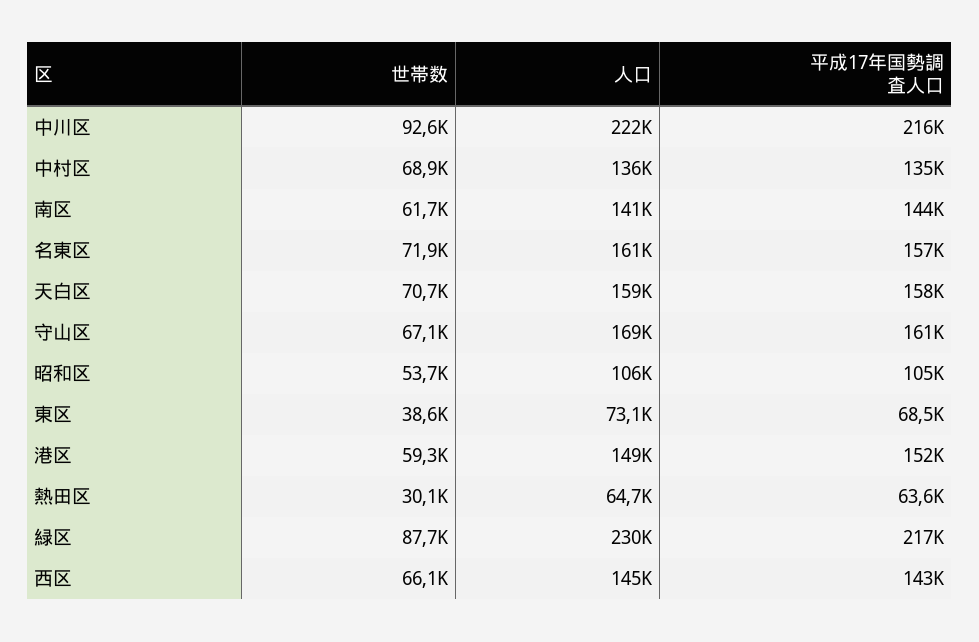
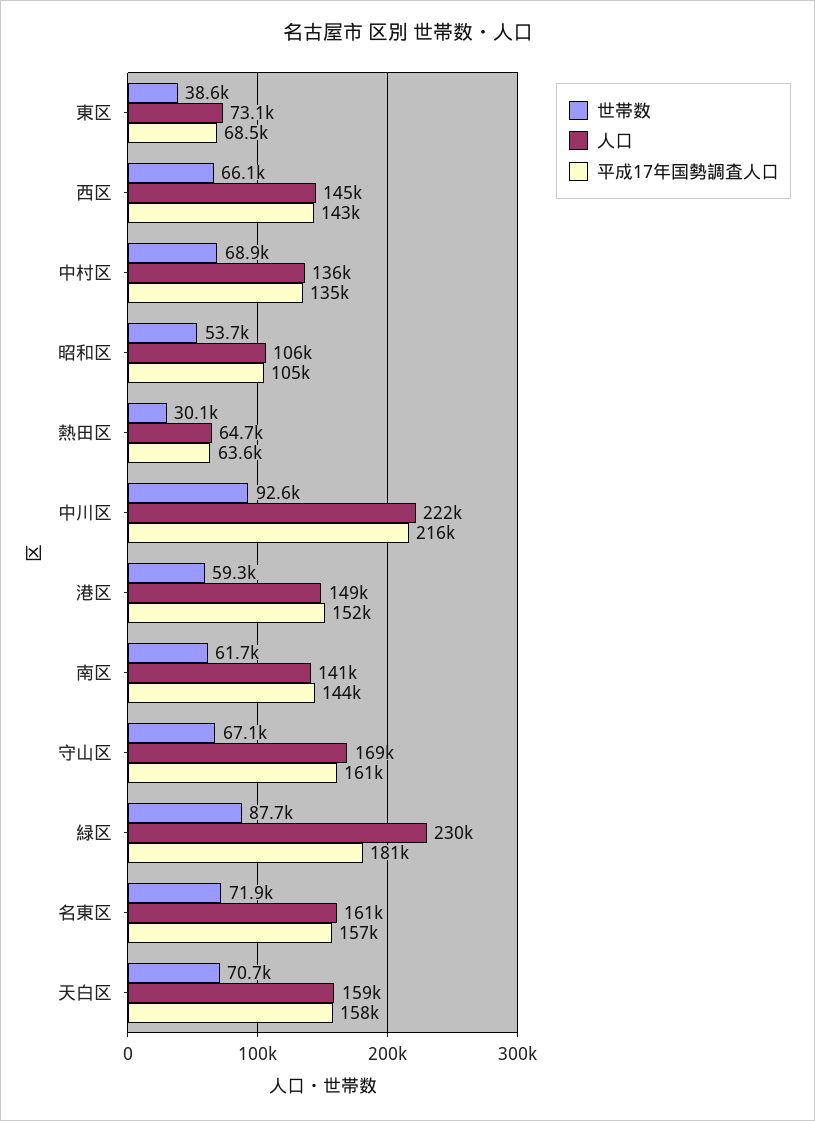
平成17年国勢調査人口, 緑区: 217000 -> 181000

